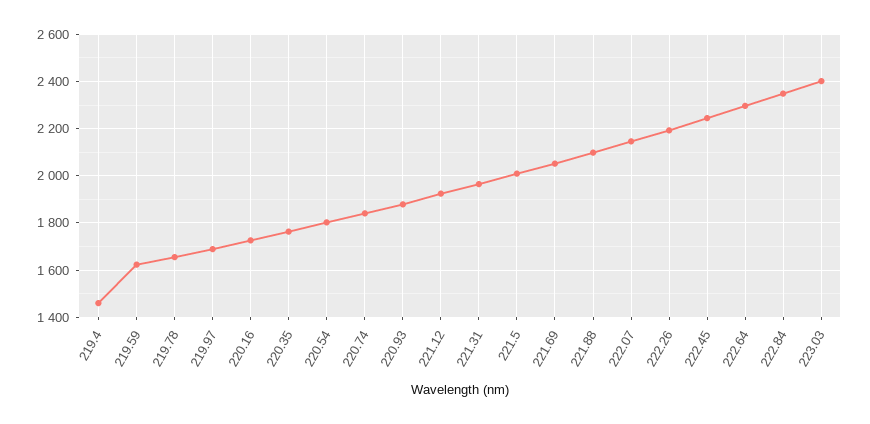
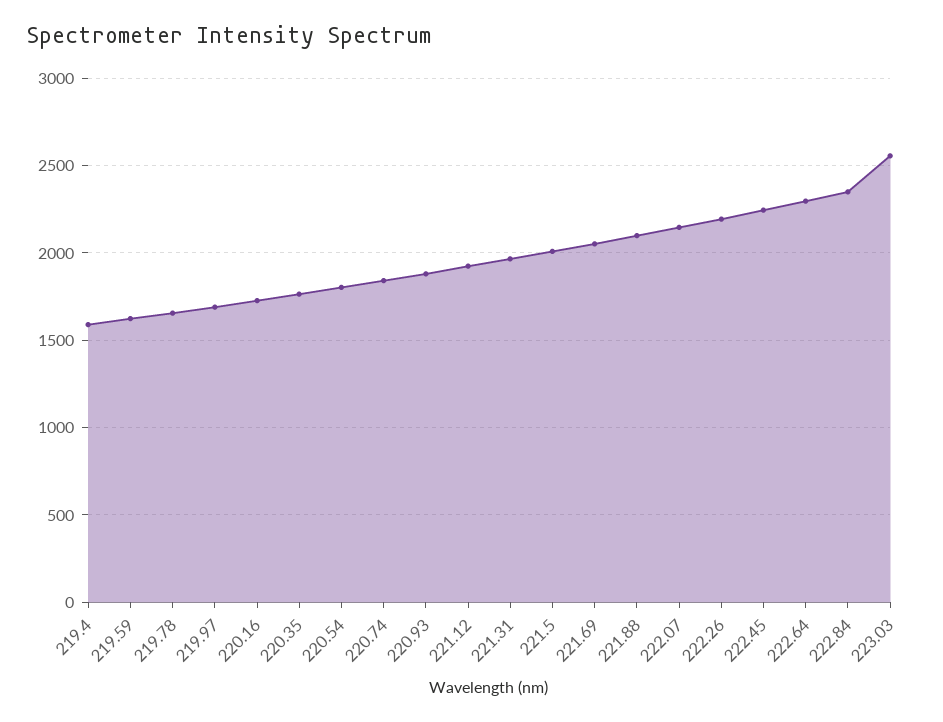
219.4: 1450 -> 1600
223.03: 2400 -> 2550

